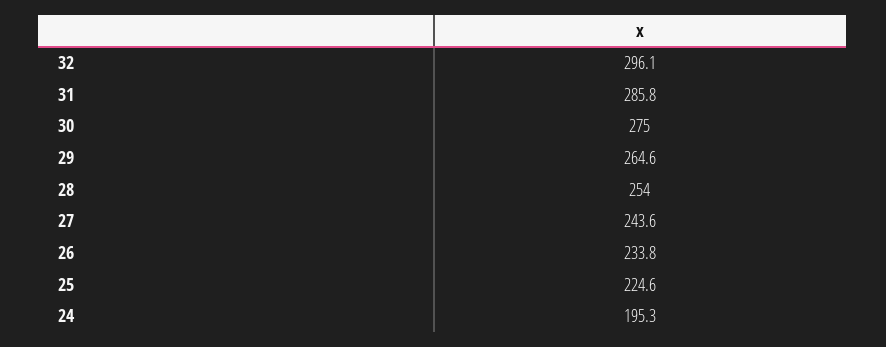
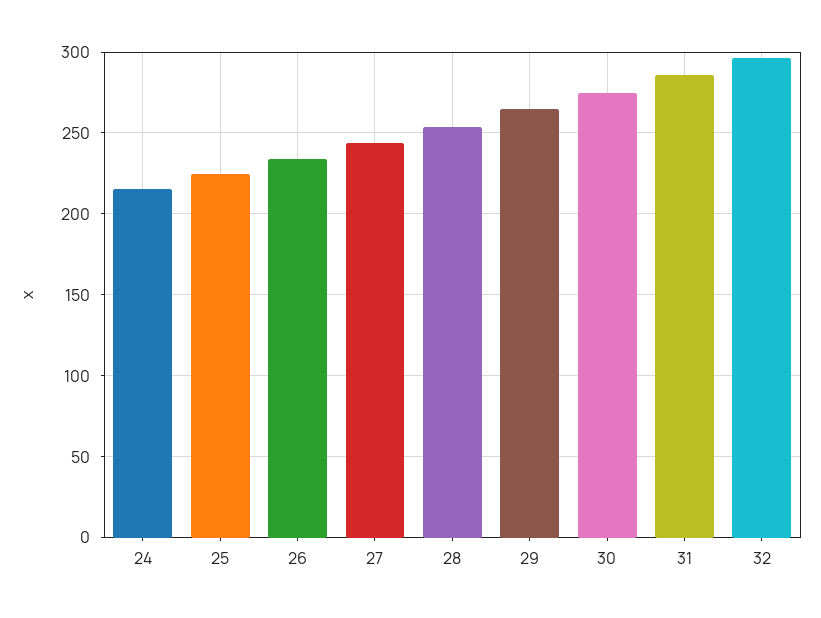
24: 195.3 -> 215

